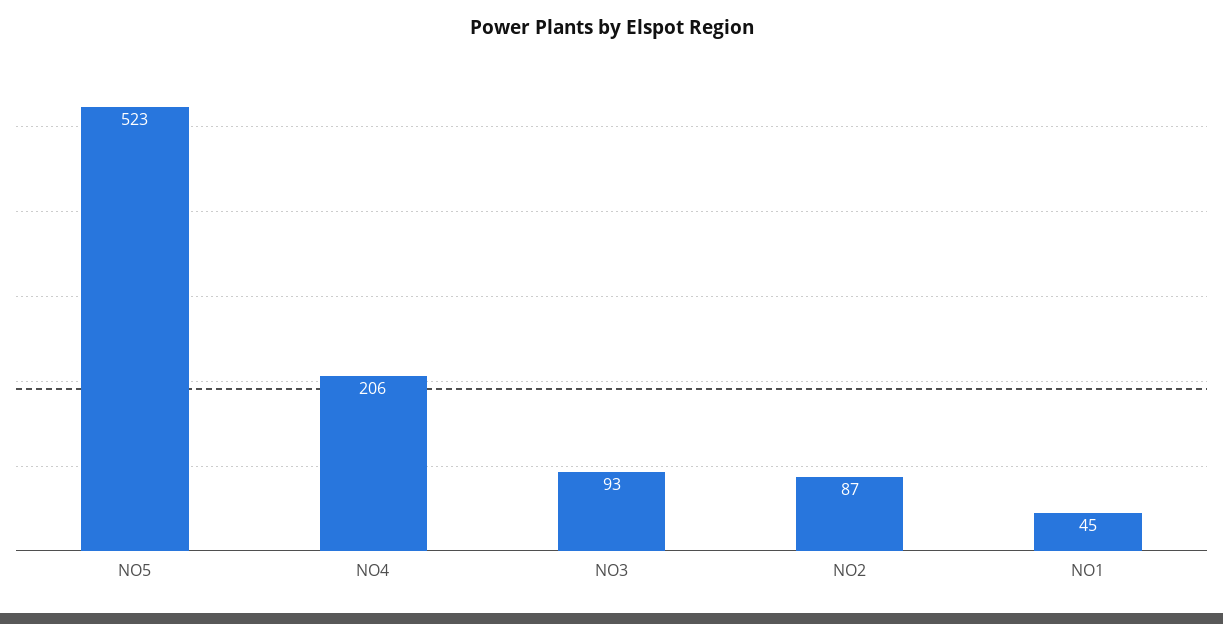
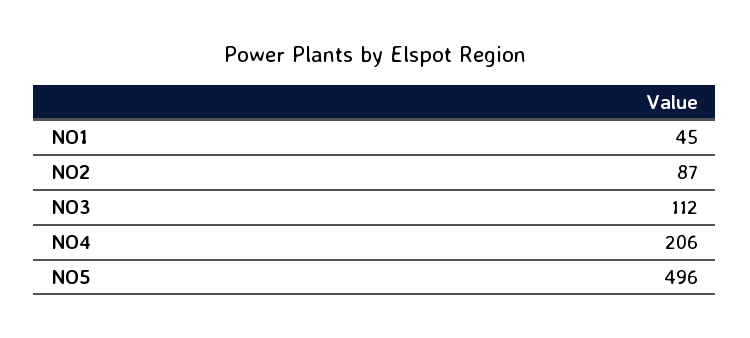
NO5: 523 -> 496
NO3: 93 -> 112

